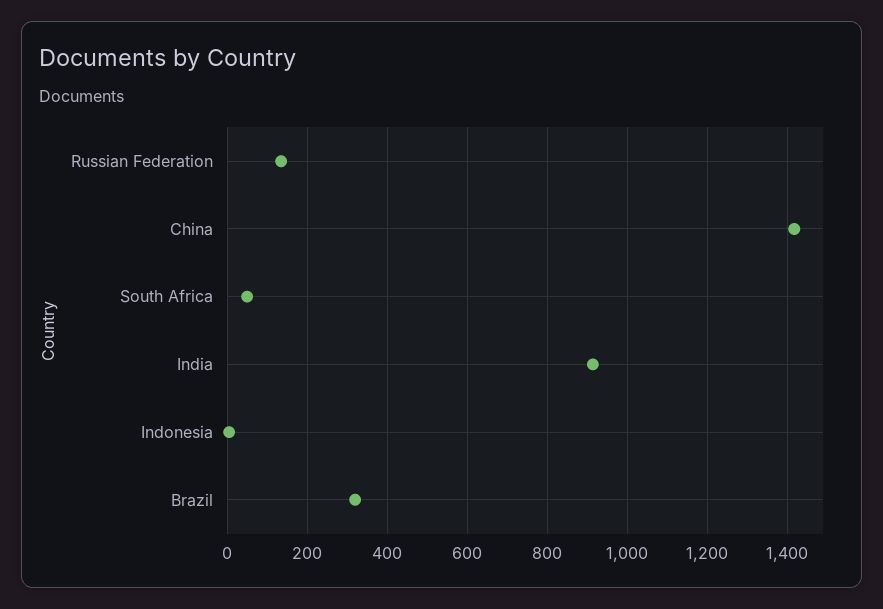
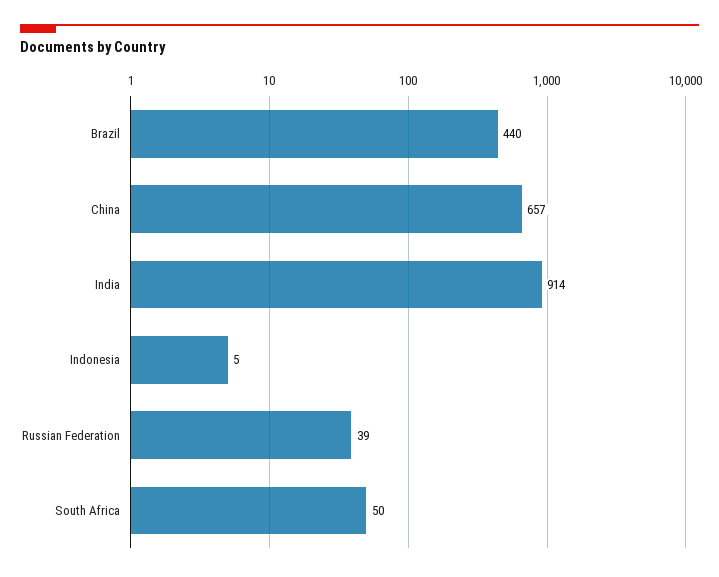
Russian Federation: 140 -> 39
China: 1420 -> 657
Brazil: 320 -> 440

